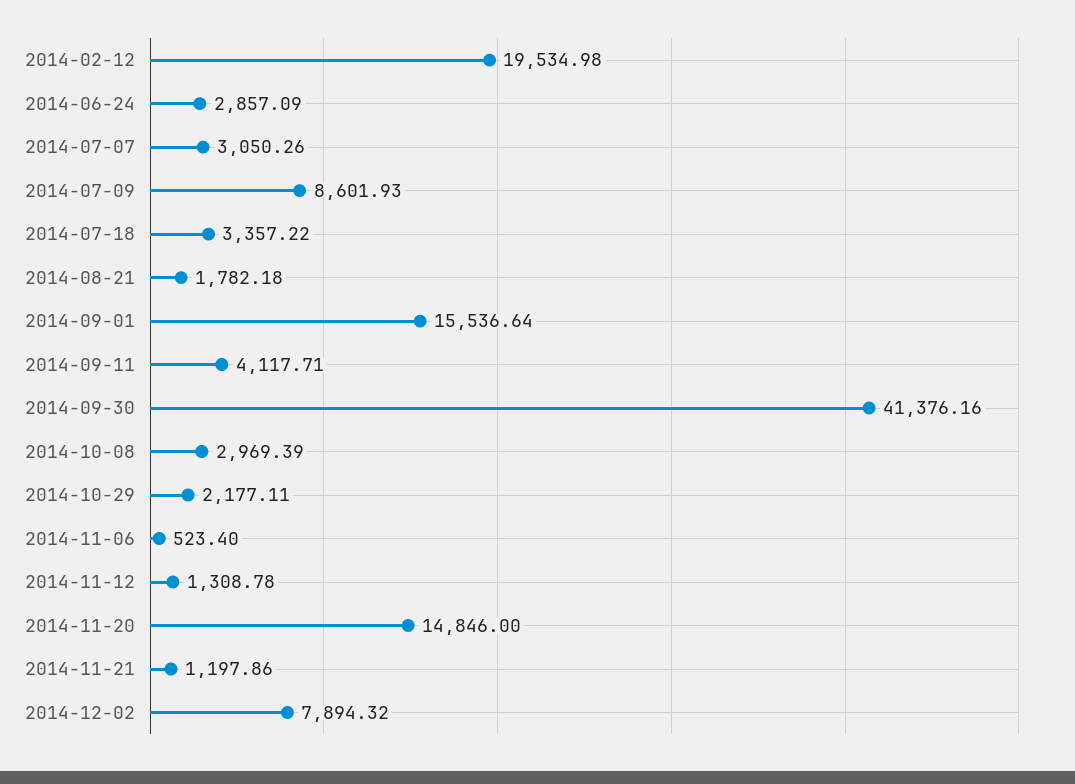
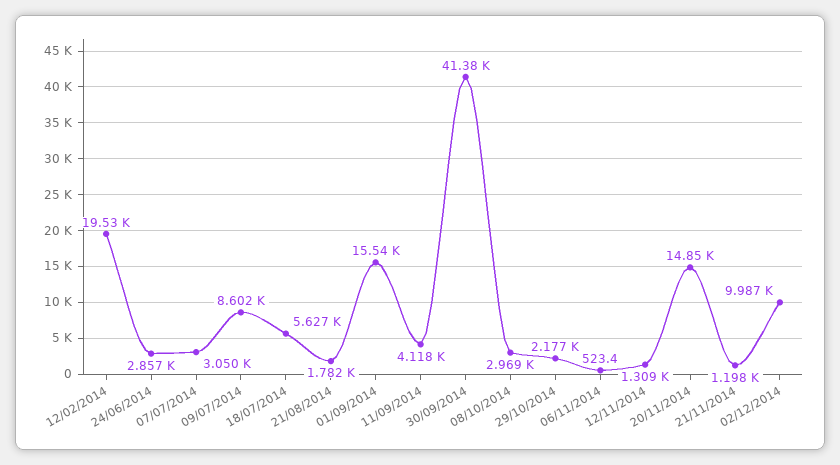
2014-07-18: 3357.22 -> 5627
2014-12-02: 7894.32 -> 9987

